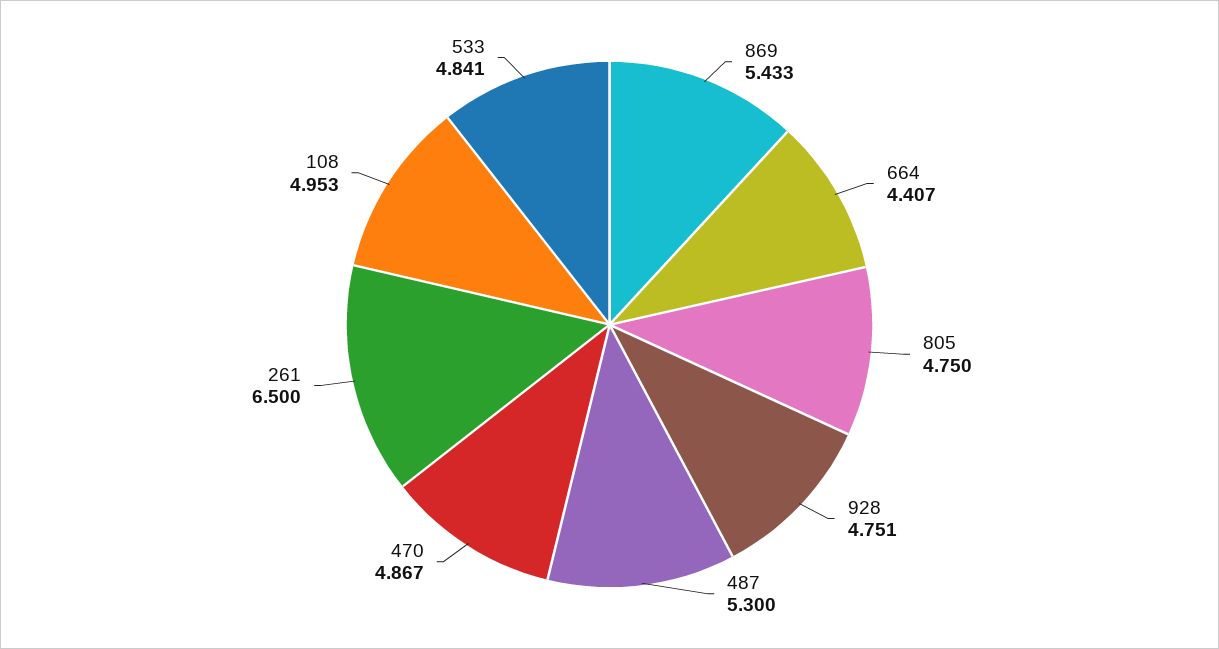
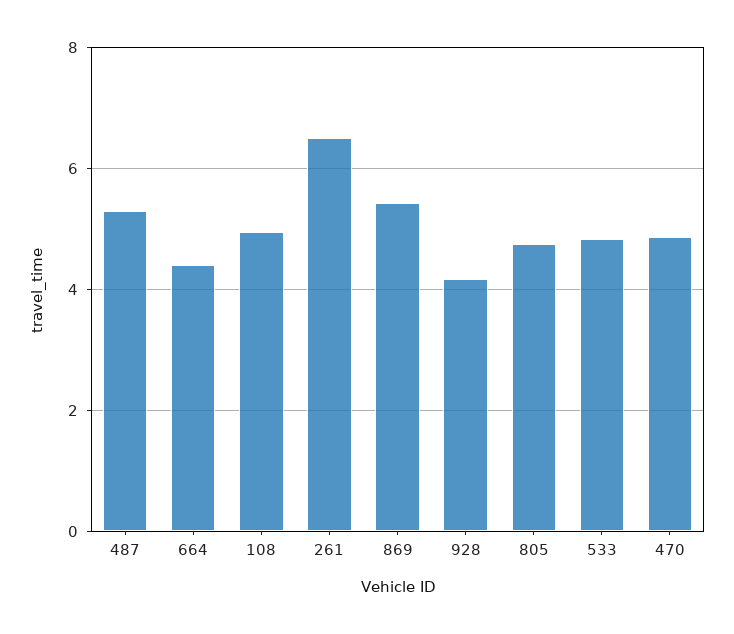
928: 4.751 -> 4.2

